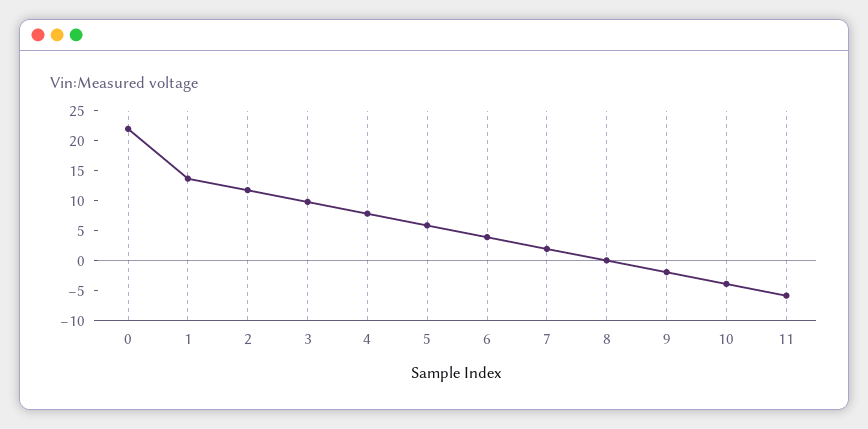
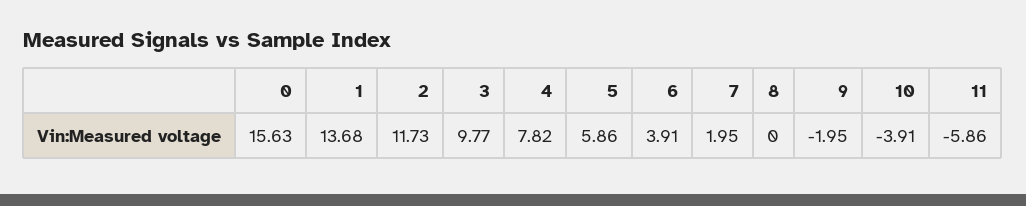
0: 22.5 -> 15.63

